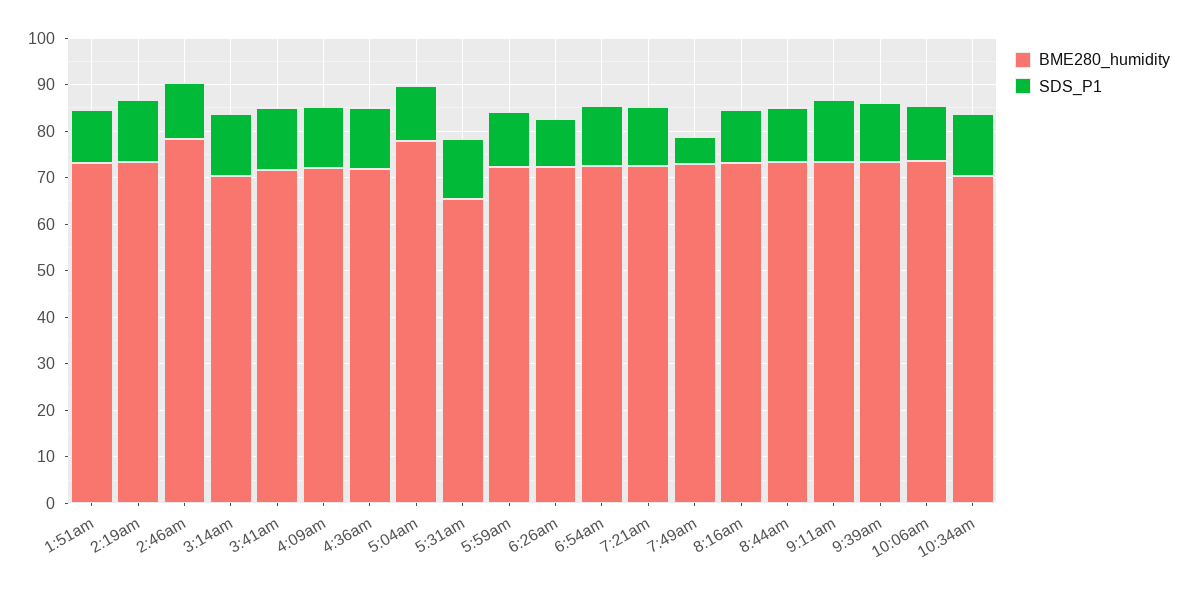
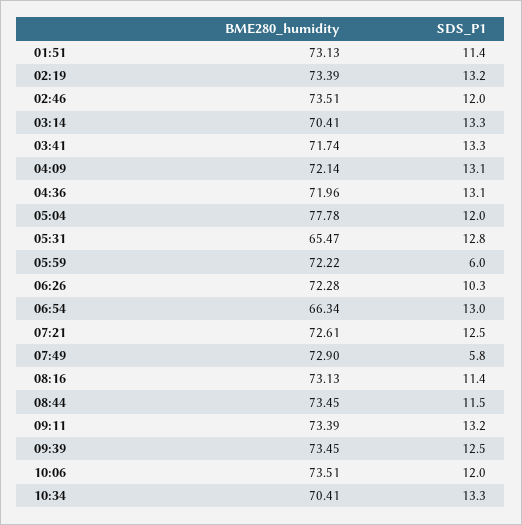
BME280_humidity, 2:46am: 78 -> 73.51
SDS_P1, 5:59am: 12 -> 6
BME280_humidity, 6:54am: 72 -> 66.34

